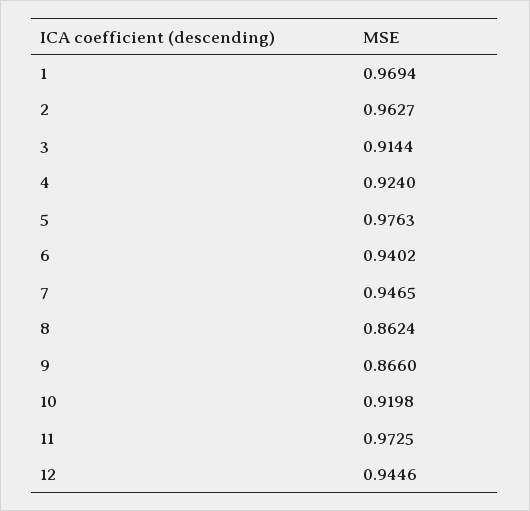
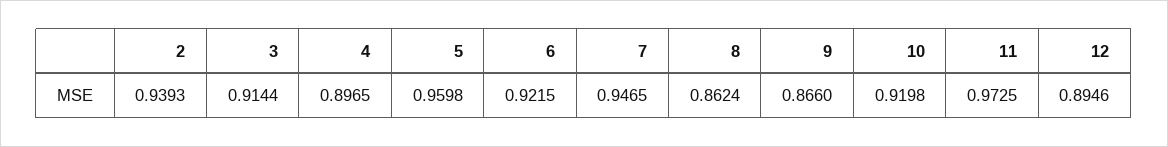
1: 0.9694 -> none
2: 0.9627 -> 0.9393
4: 0.924 -> 0.8965
5: 0.9763 -> 0.9598
6: 0.9402 -> 0.9215
12: 0.9446 -> 0.8946

